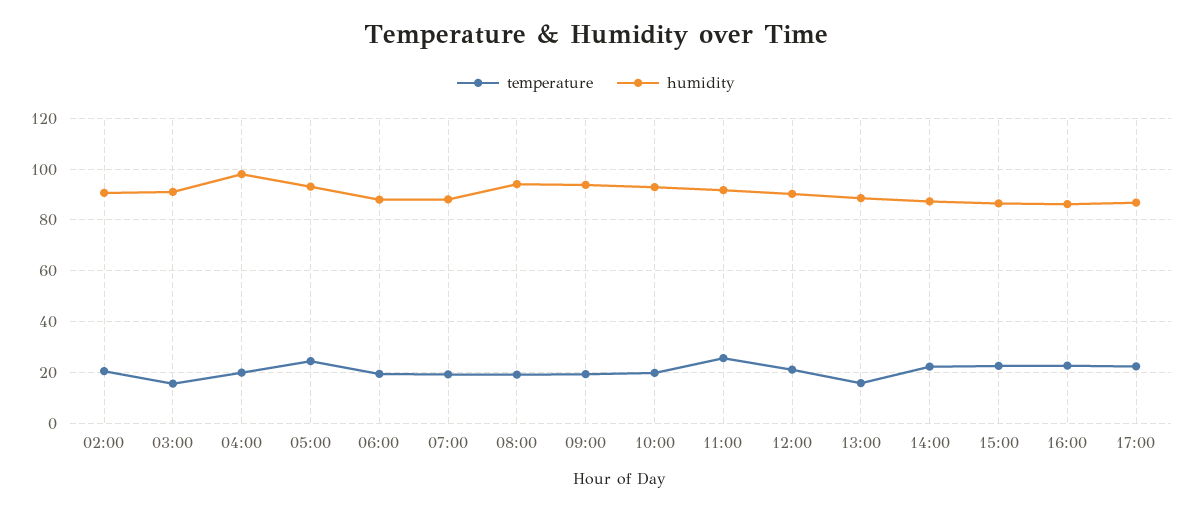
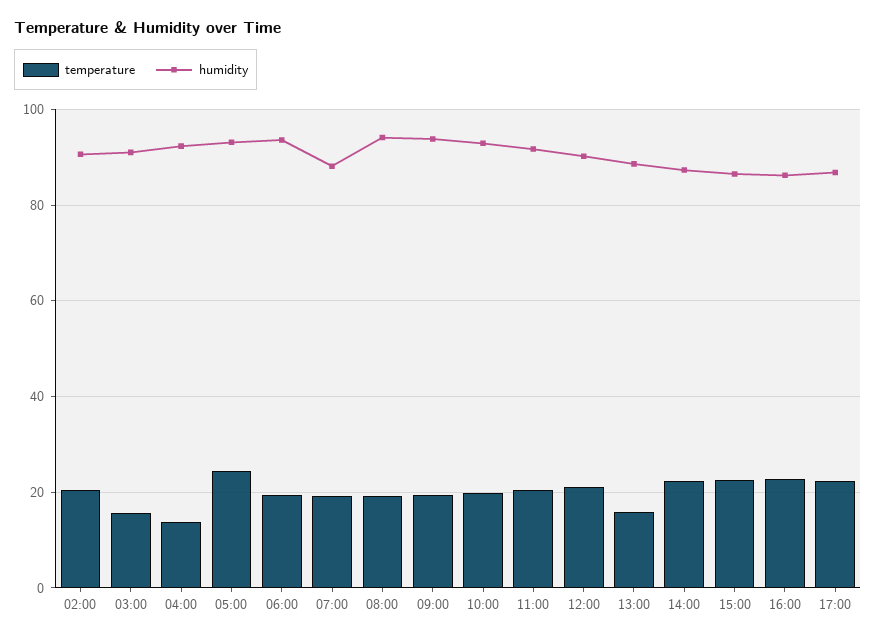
temperature, 04:00: 20 -> 14
humidity, 04:00: 97.5 -> 92
humidity, 06:00: 87.5 -> 94
temperature, 11:00: 25 -> 20

